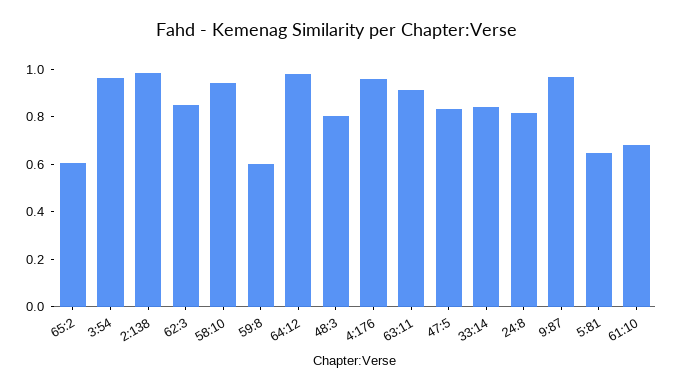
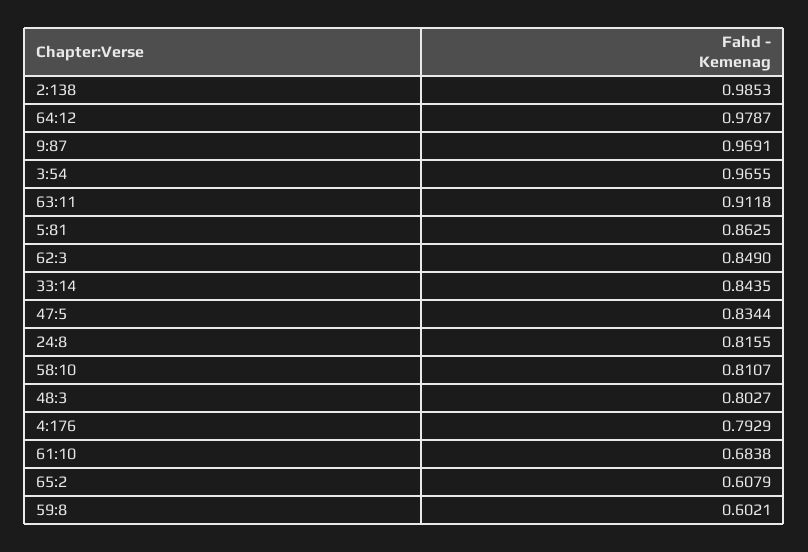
58:10: 0.95 -> 0.8107
4:176: 0.95 -> 0.7929
5:81: 0.65 -> 0.8625

